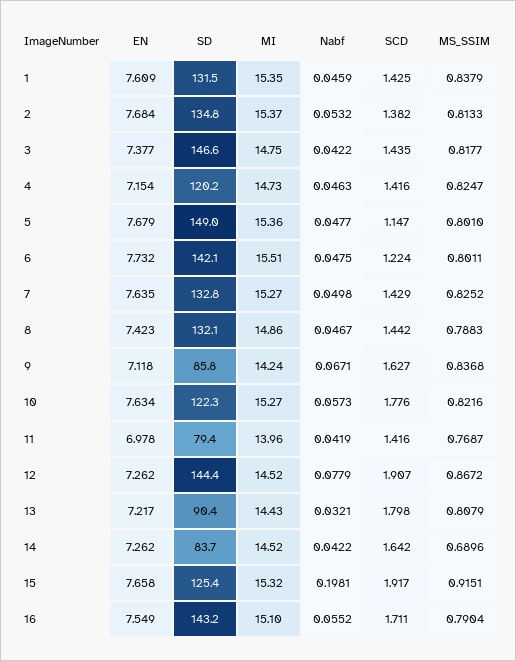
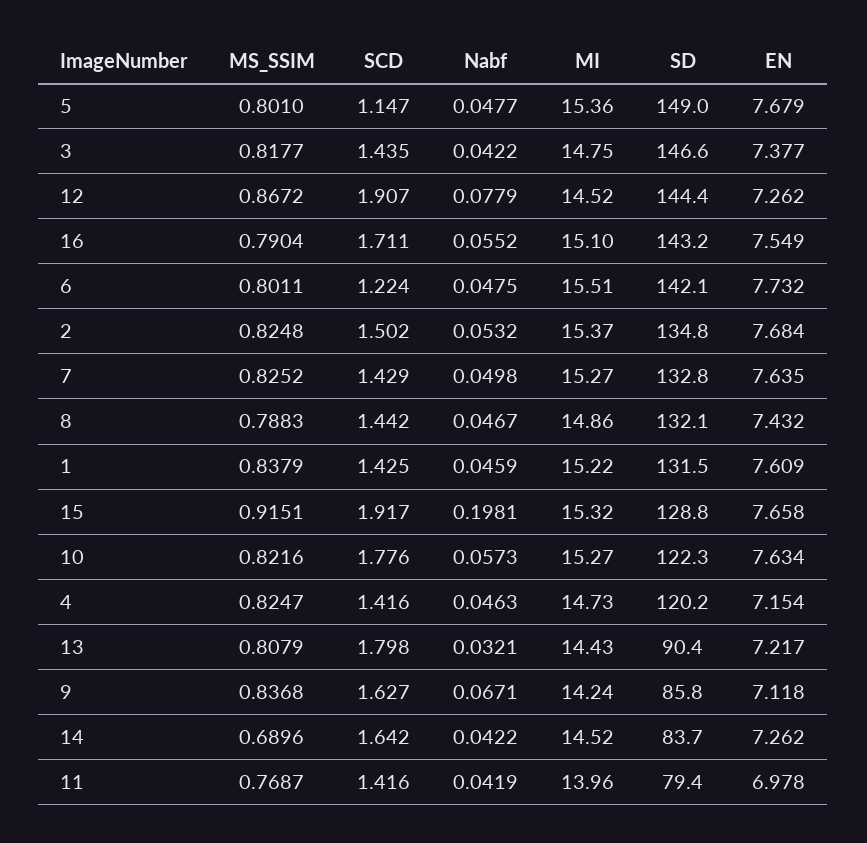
MI, 1: 15.35 -> 15.22
SCD, 2: 1.382 -> 1.502
MS_SSIM, 2: 0.8133 -> 0.8248
EN, 8: 7.423 -> 7.432
SD, 15: 125.4 -> 128.8

